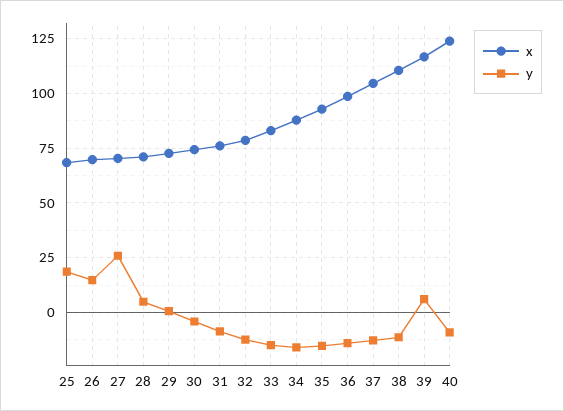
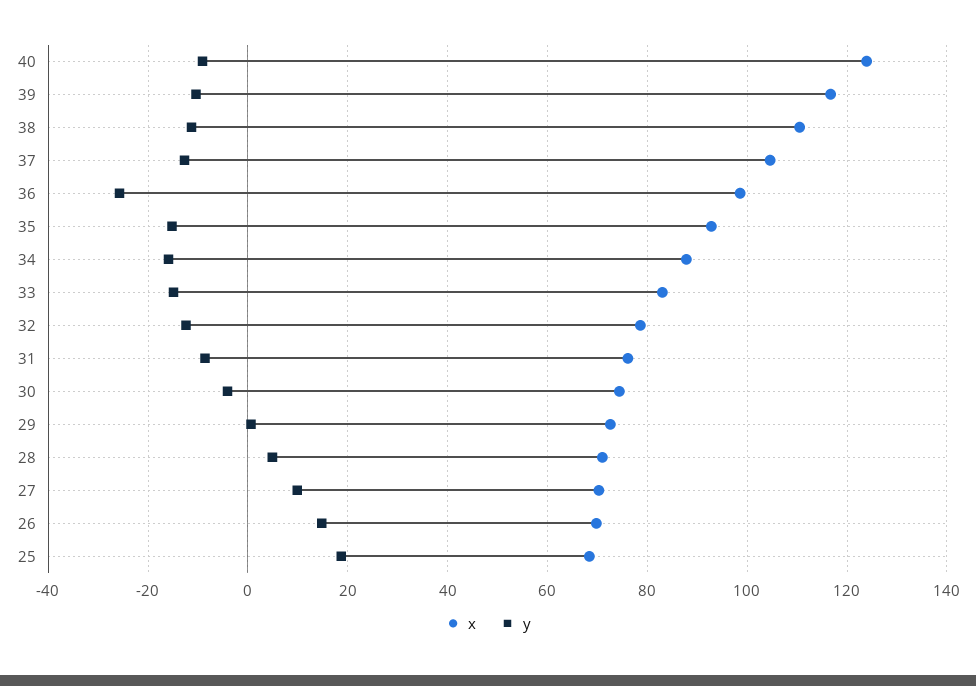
y, 27: 25 -> 10
y, 36: -15 -> -26
y, 39: 5 -> -10

